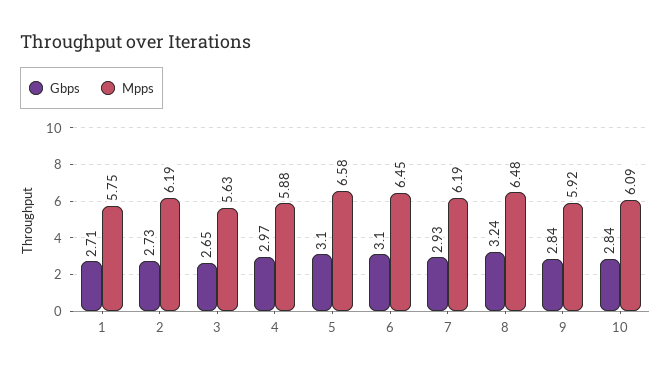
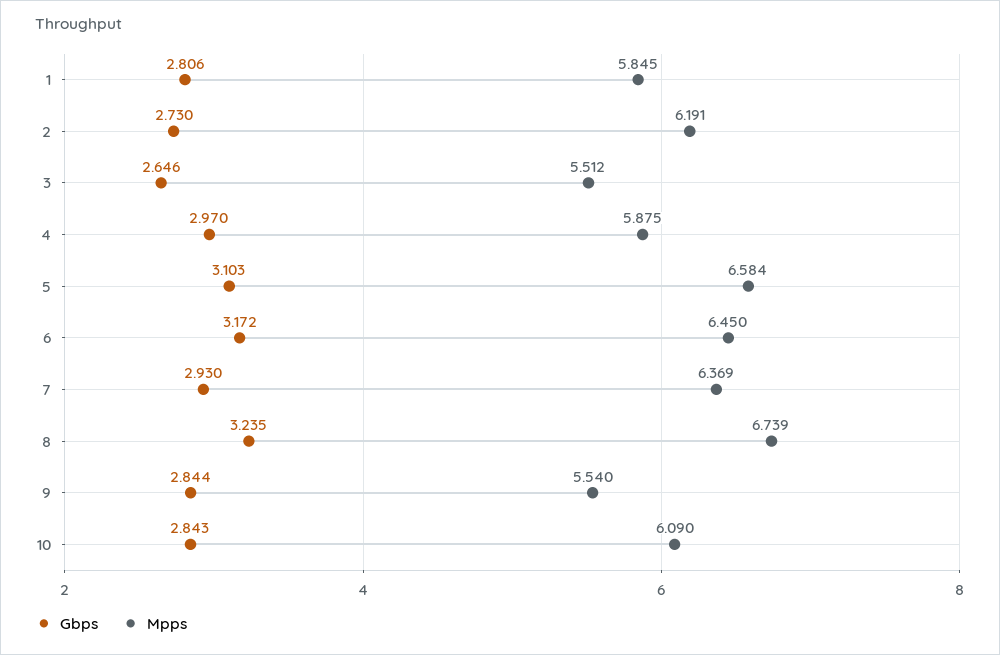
Gbps, 1: 2.71 -> 2.806
Mpps, 1: 5.75 -> 5.845
Mpps, 3: 5.63 -> 5.512
Gbps, 6: 3.1 -> 3.172
Mpps, 7: 6.19 -> 6.369
Mpps, 8: 6.48 -> 6.739
Mpps, 9: 5.92 -> 5.54

